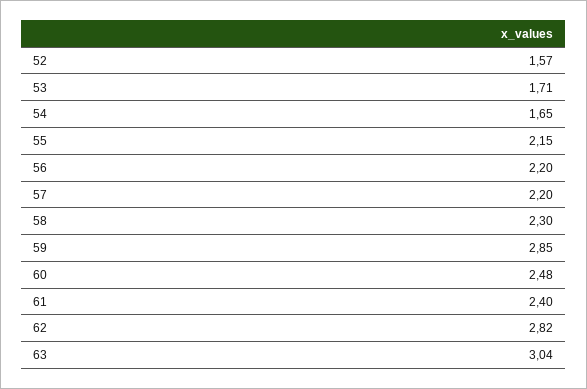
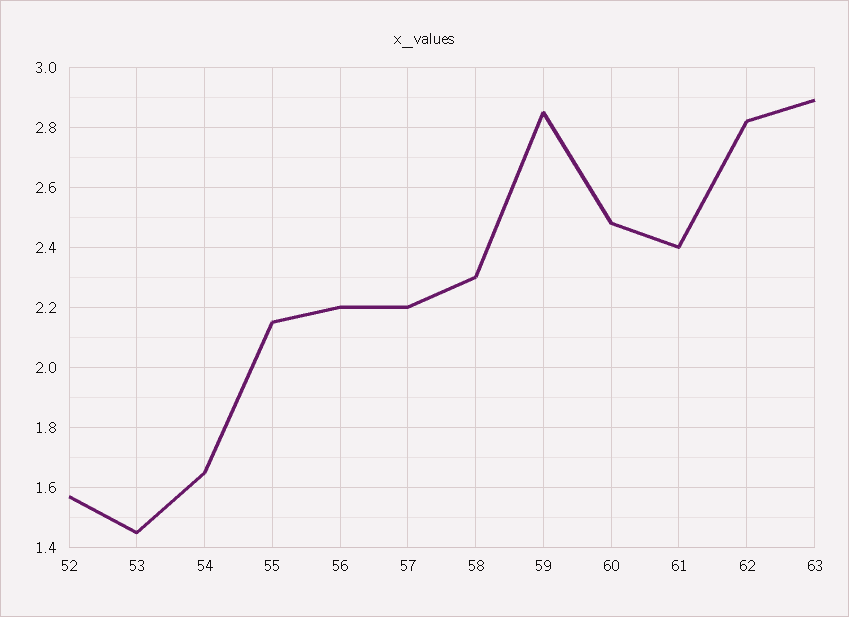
53: 1.71 -> 1.45
63: 3.04 -> 2.9

